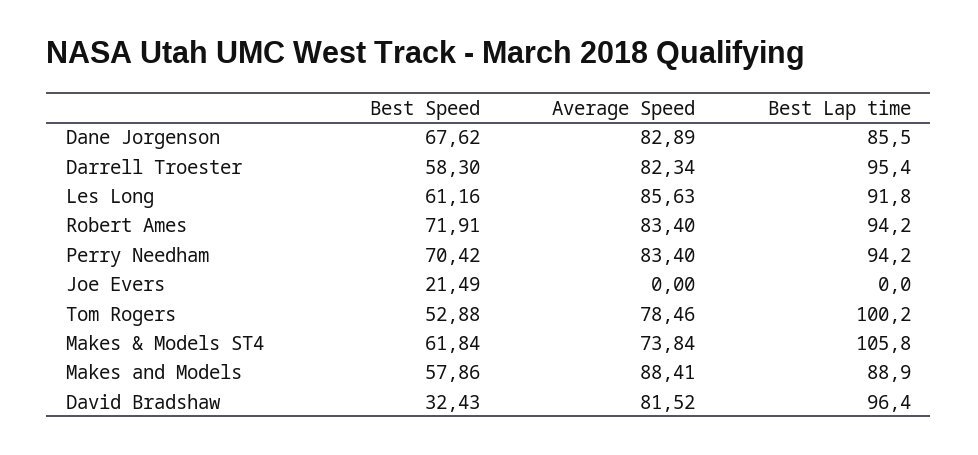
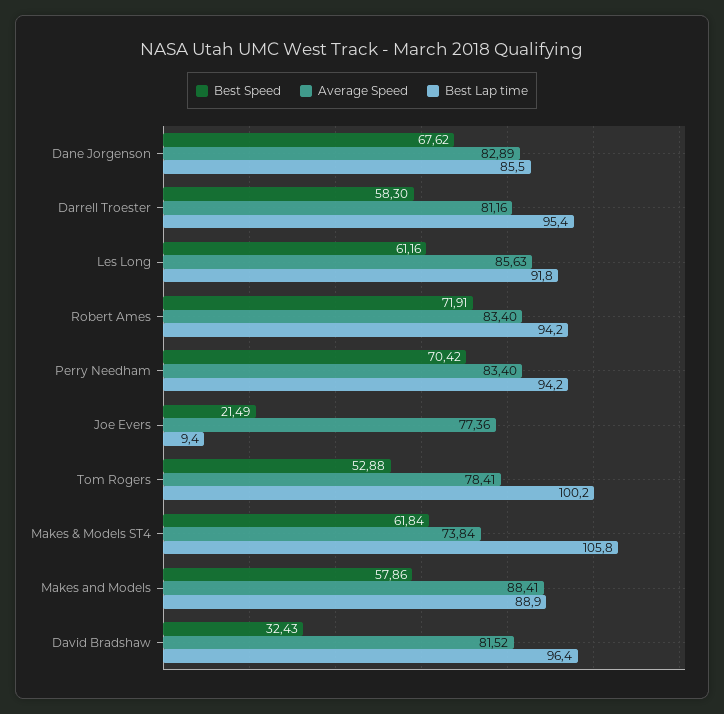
Average Speed, Darrell Troester: 82.34 -> 81.16
Average Speed, Joe Evers: 0 -> 77.36
Best Lap time, Joe Evers: 0 -> 9.4
Average Speed, Tom Rogers: 78.46 -> 78.41

